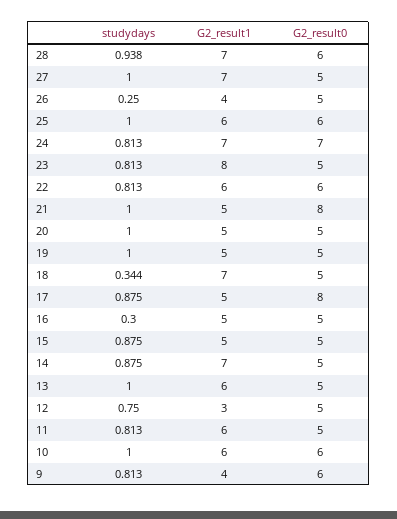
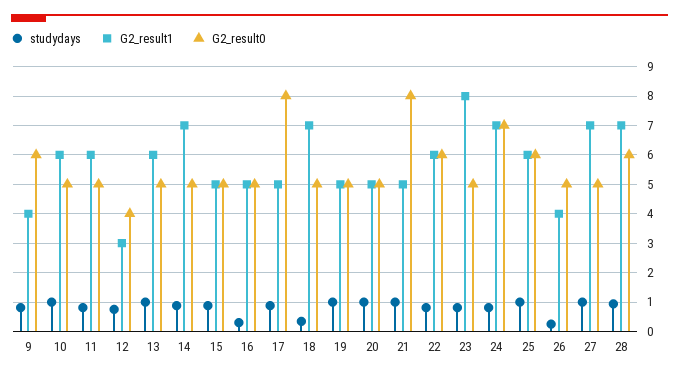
G2_result0, 12: 5 -> 4
G2_result0, 10: 6 -> 5

